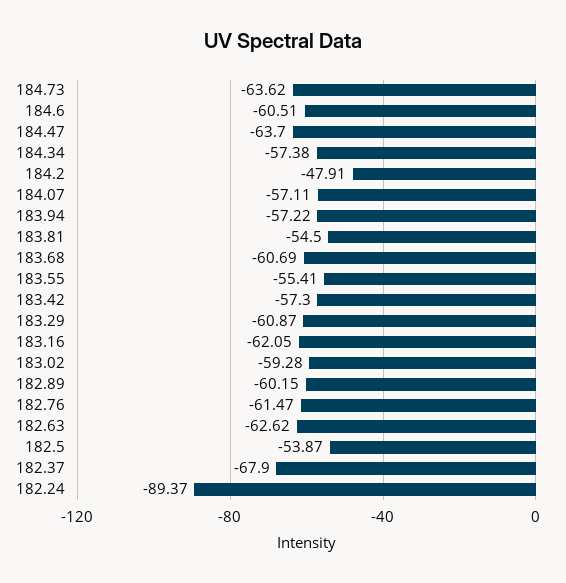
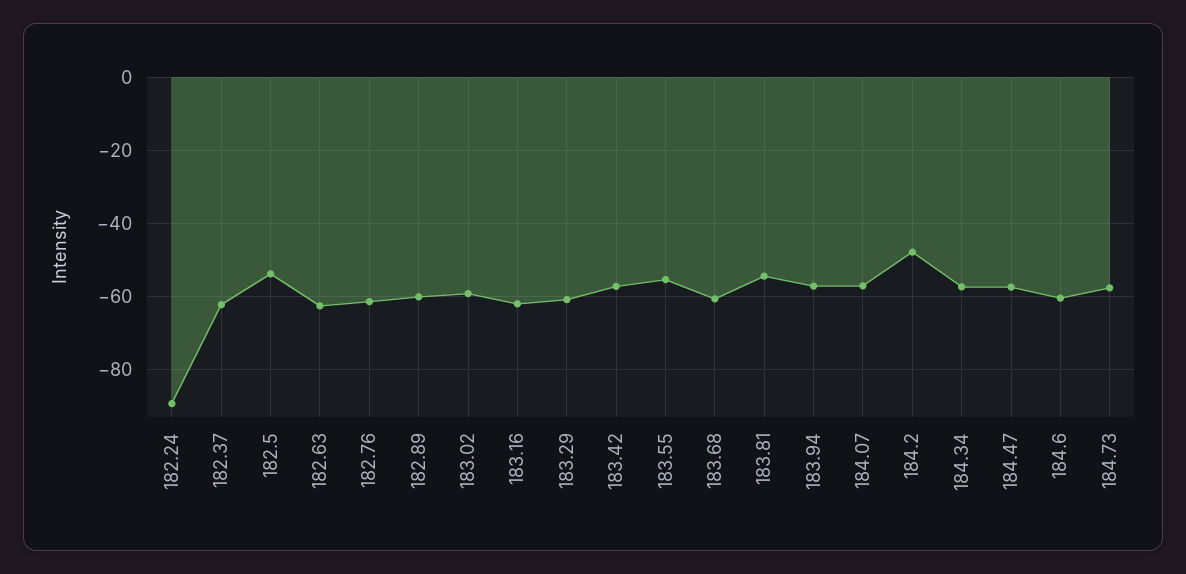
184.73: -63.62 -> -58
184.47: -63.7 -> -58
182.37: -67.9 -> -62

